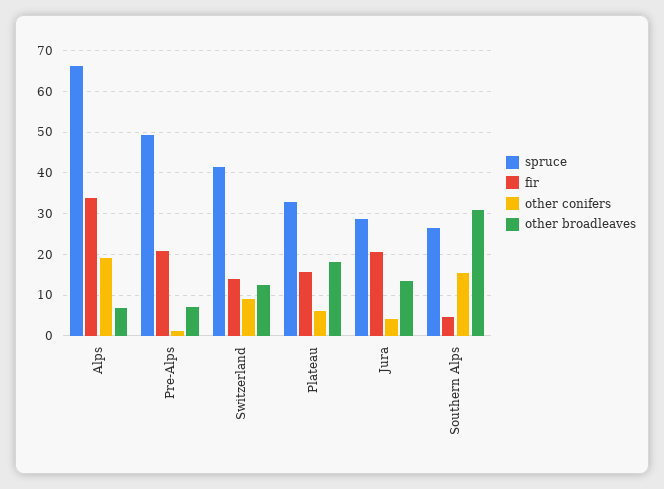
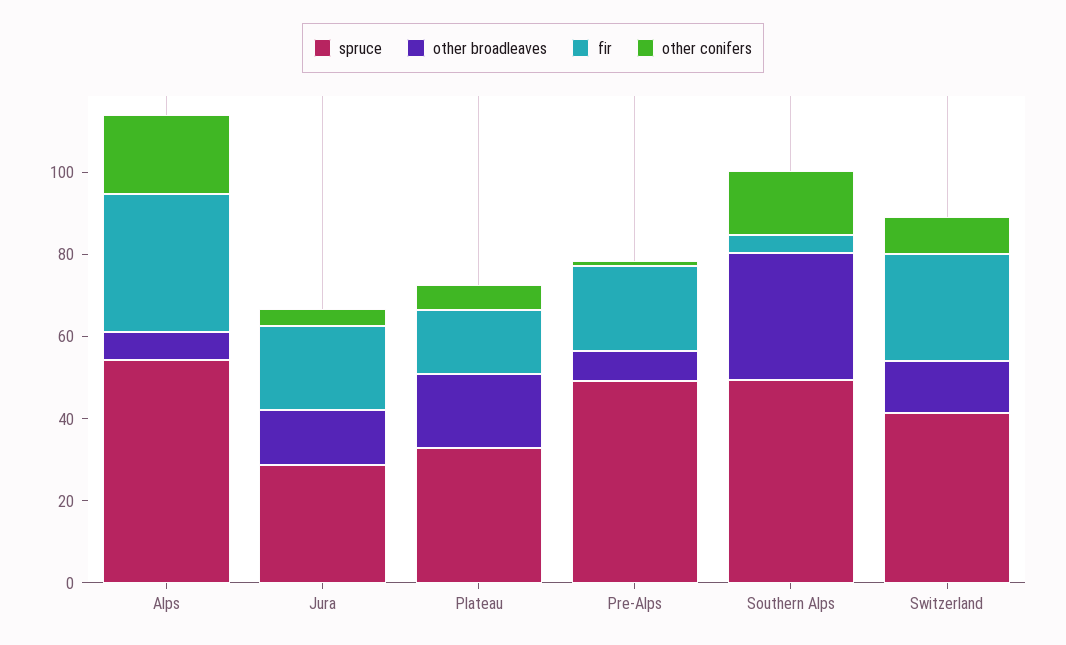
spruce, Alps: 66 -> 55
fir, Switzerland: 14 -> 25
spruce, Southern Alps: 26 -> 50

